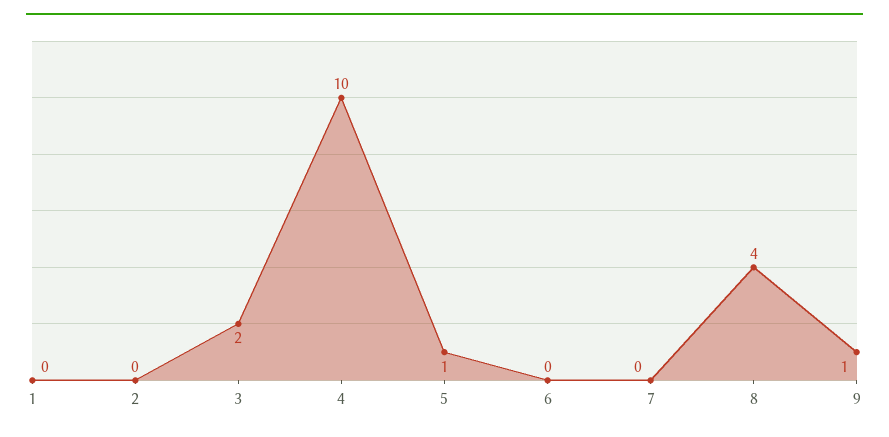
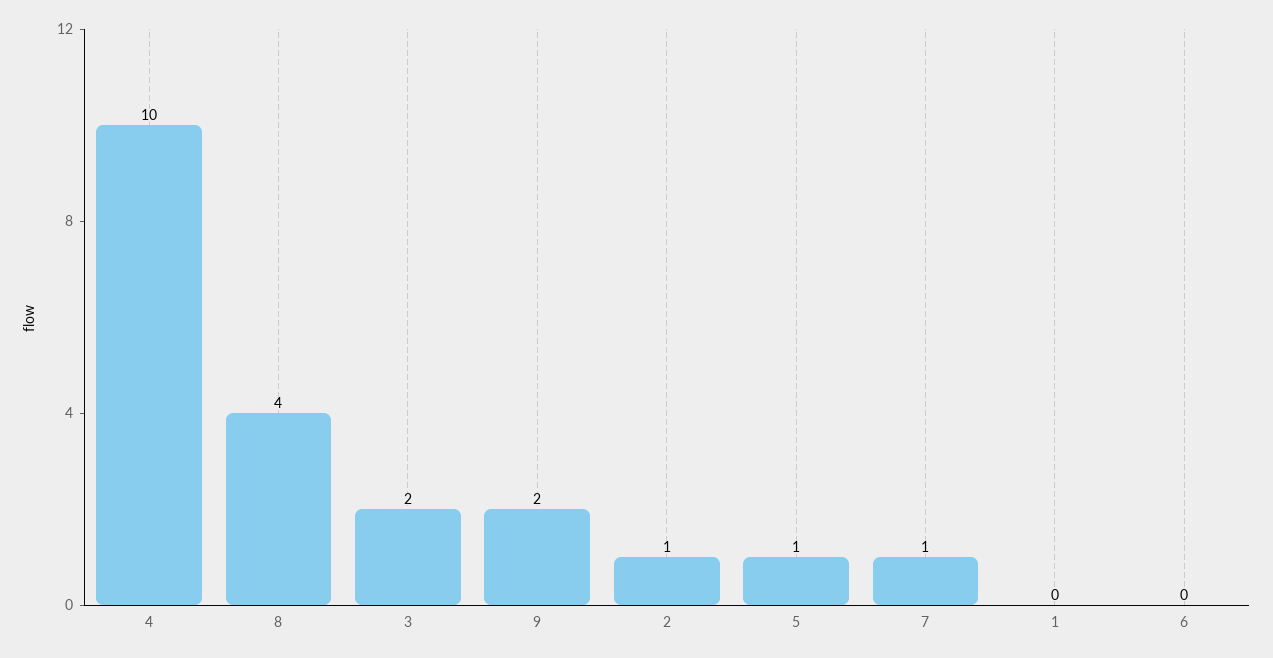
2: 0 -> 1
7: 0 -> 1
9: 1 -> 2

